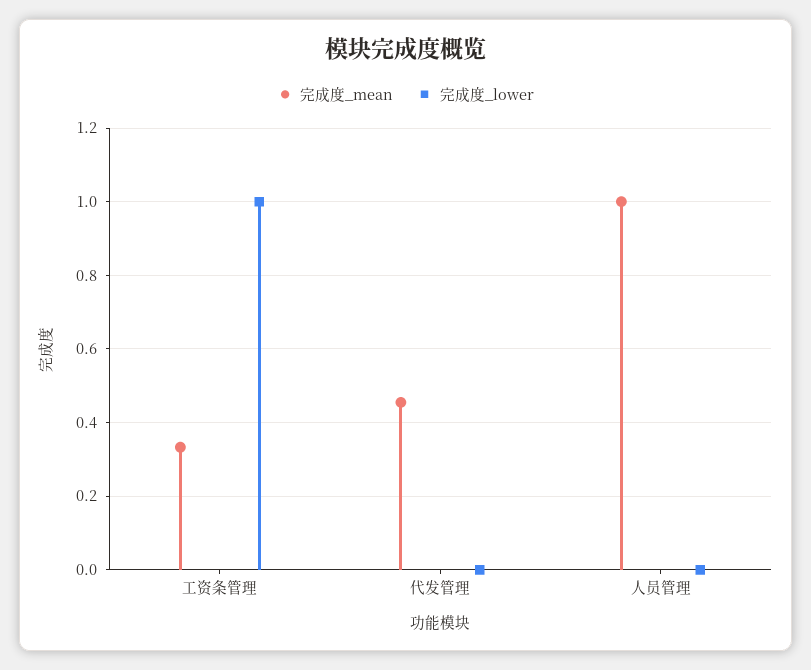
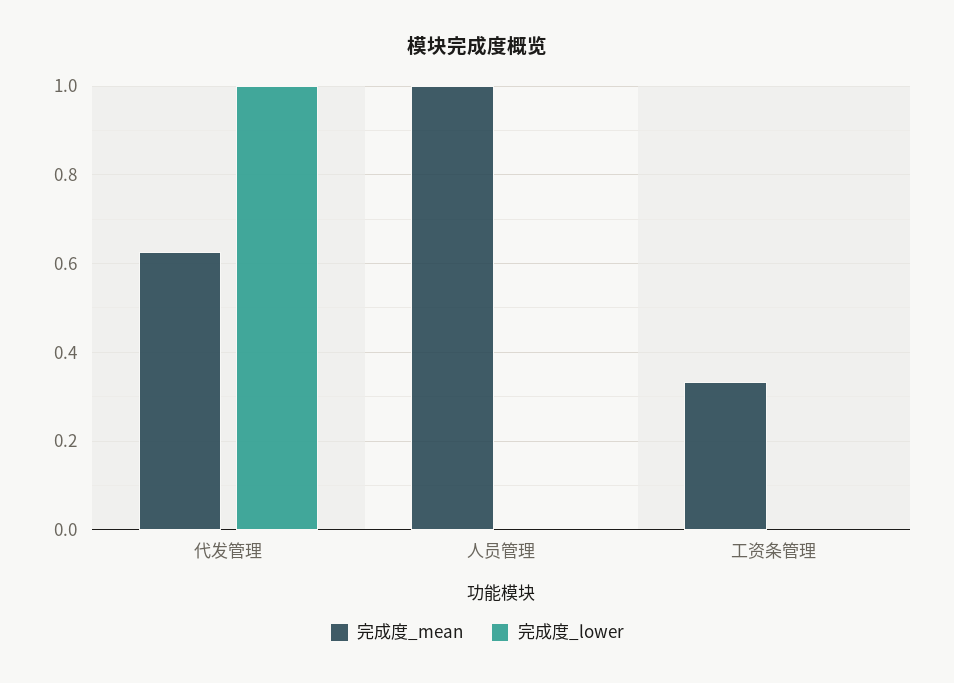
完成度_lower, 工资条管理: 1 -> 0
完成度_mean, 代发管理: 0.46 -> 0.62
完成度_lower, 代发管理: 0 -> 1

